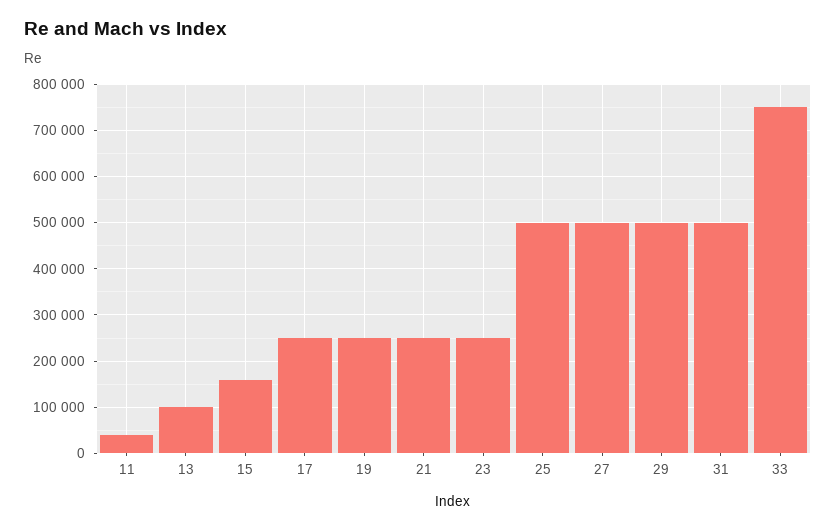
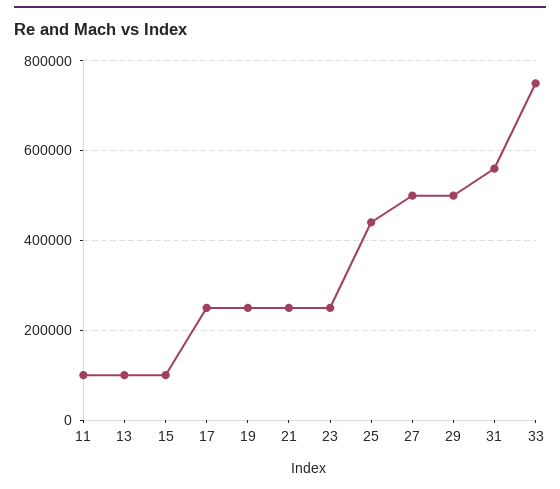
11: 40000 -> 100000
15: 160000 -> 100000
25: 500000 -> 440000
31: 500000 -> 560000

